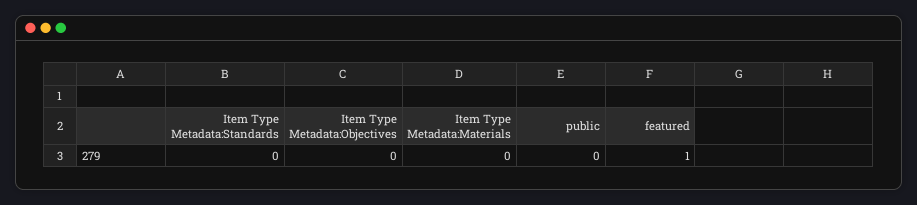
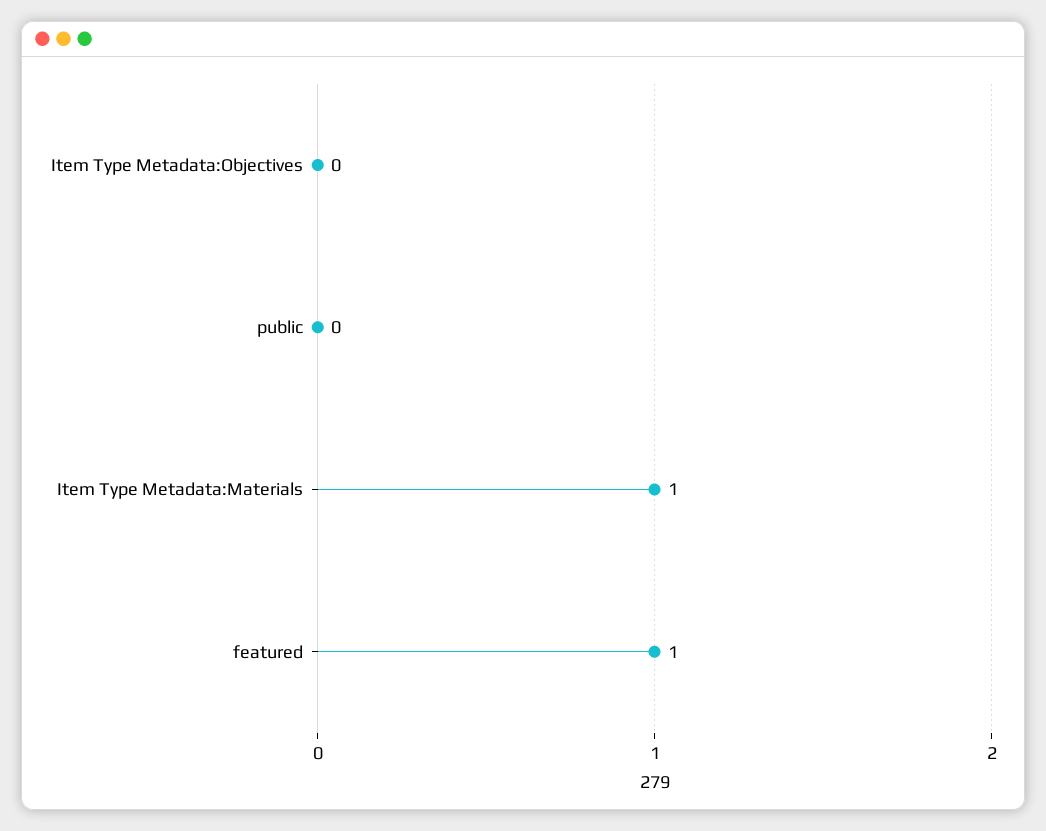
Item Type Metadata:Standards: 0 -> none
Item Type Metadata:Materials: 0 -> 1

